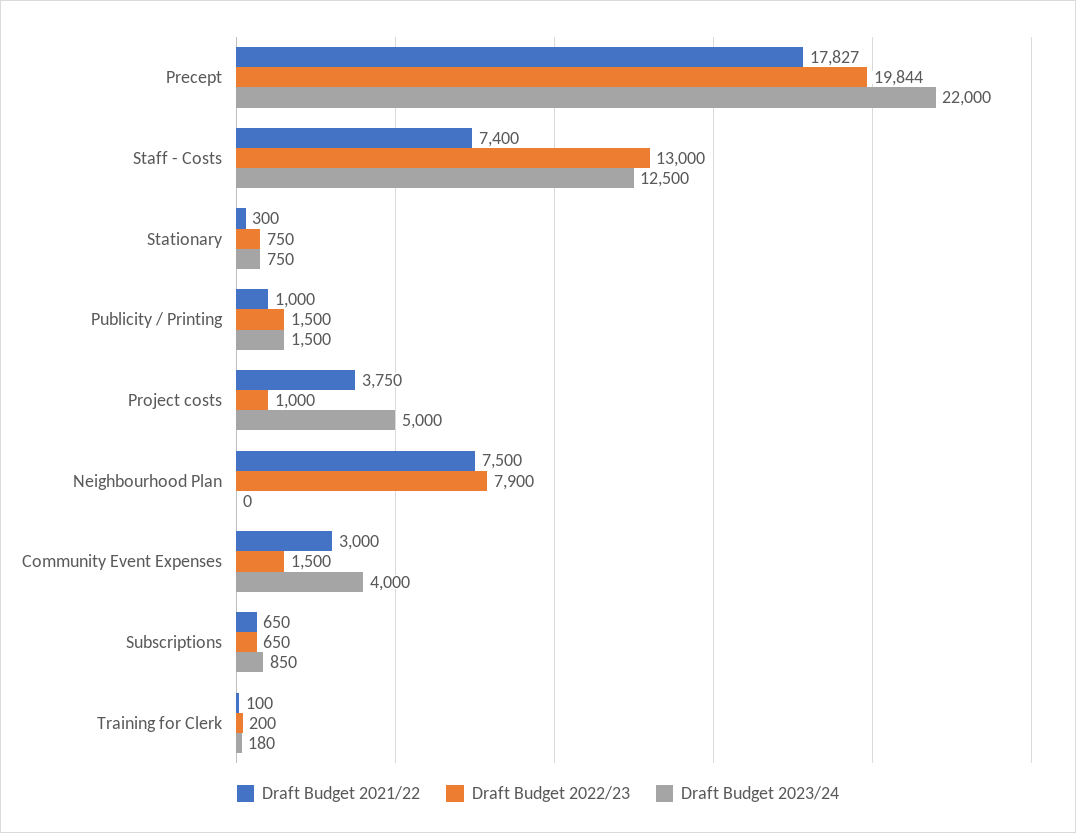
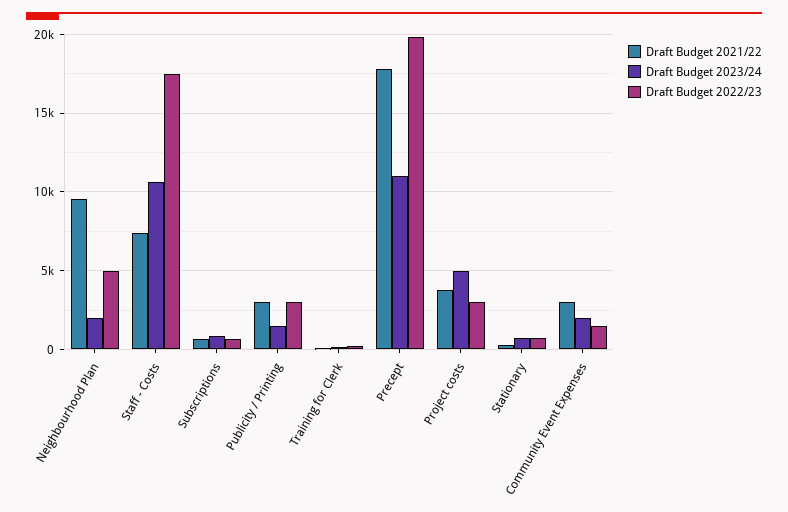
Draft Budget 2023/24, Precept: 22000 -> 11000
Draft Budget 2022/23, Staff - Costs: 13000 -> 17500
Draft Budget 2023/24, Staff - Costs: 12500 -> 10500
Draft Budget 2021/22, Publicity / Printing: 1000 -> 3000
Draft Budget 2022/23, Publicity / Printing: 1500 -> 3000
Draft Budget 2022/23, Project costs: 1000 -> 3000
Draft Budget 2021/22, Neighbourhood Plan: 7500 -> 9500
Draft Budget 2022/23, Neighbourhood Plan: 7900 -> 5000
Draft Budget 2023/24, Neighbourhood Plan: 0 -> 2000
Draft Budget 2023/24, Community Event Expenses: 4000 -> 2000

